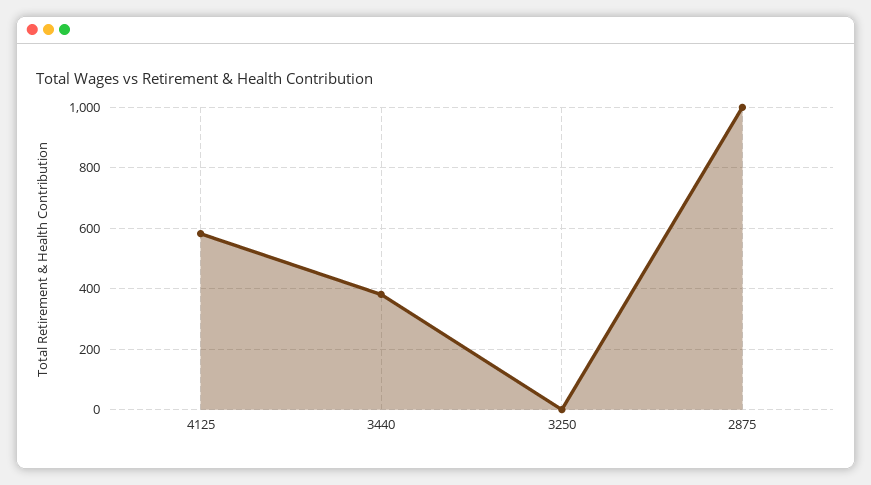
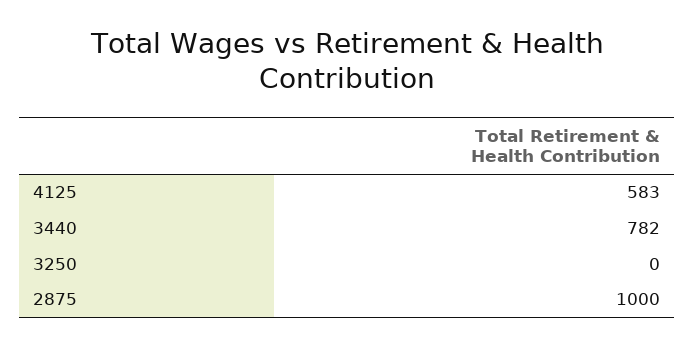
3440: 380 -> 782

